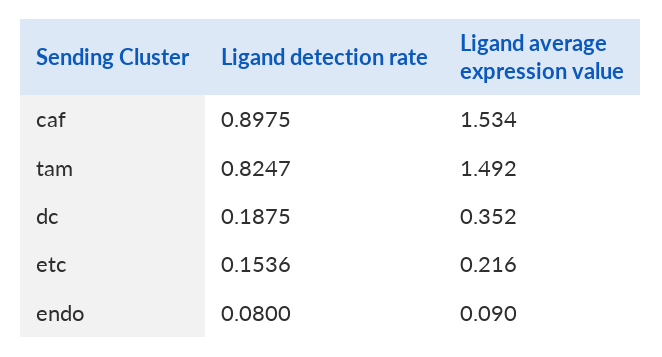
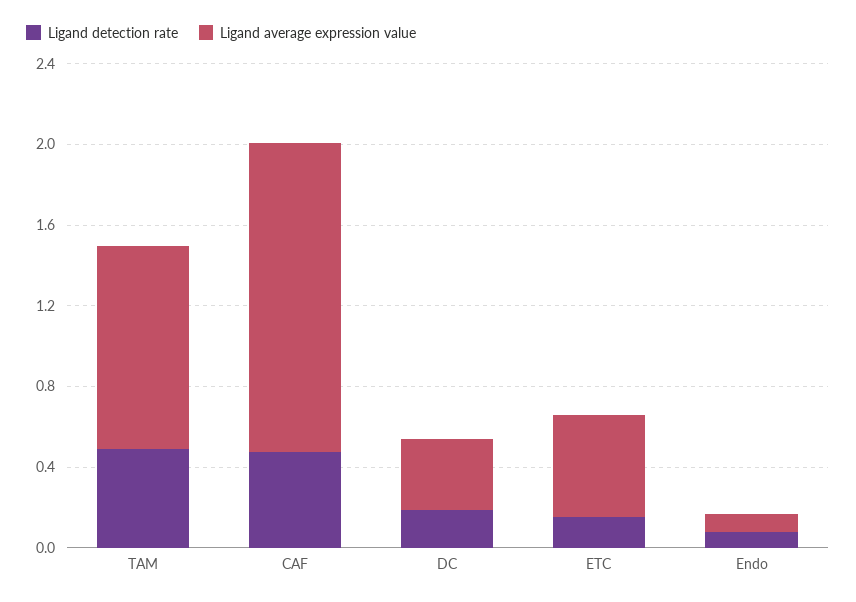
Ligand detection rate, caf: 0.8975 -> 0.5
Ligand detection rate, tam: 0.8247 -> 0.5
Ligand average expression value, tam: 1.492 -> 1
Ligand average expression value, etc: 0.216 -> 0.5

